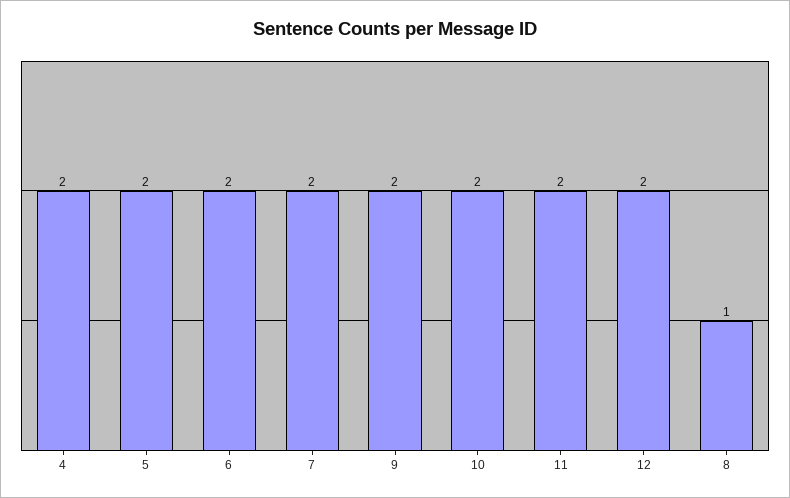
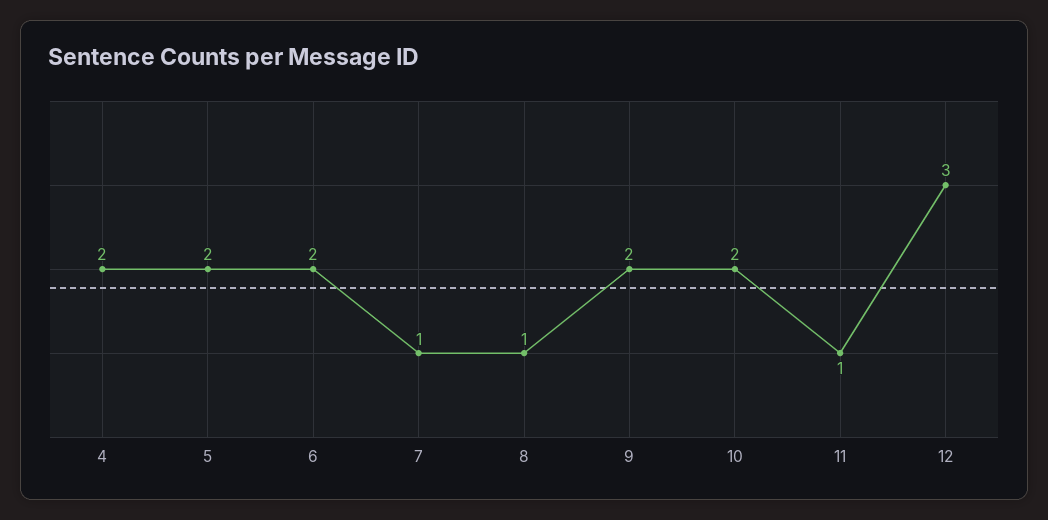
7: 2 -> 1
11: 2 -> 1
12: 2 -> 3

